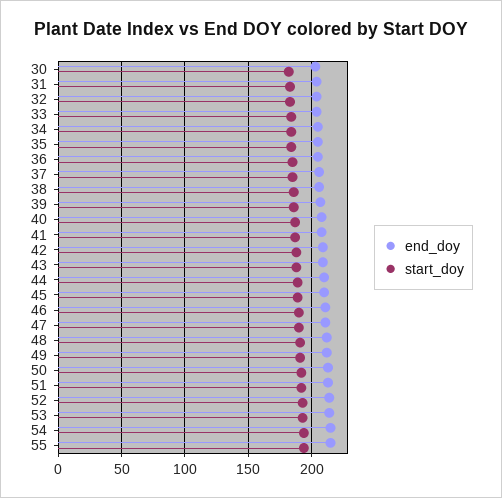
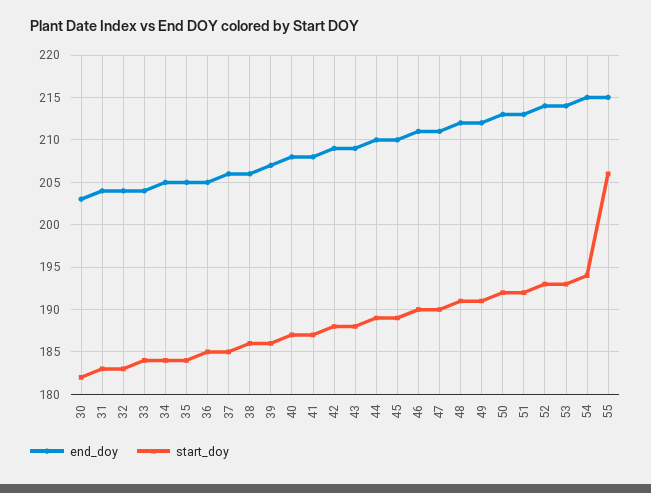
start_doy, 55: 195 -> 206

